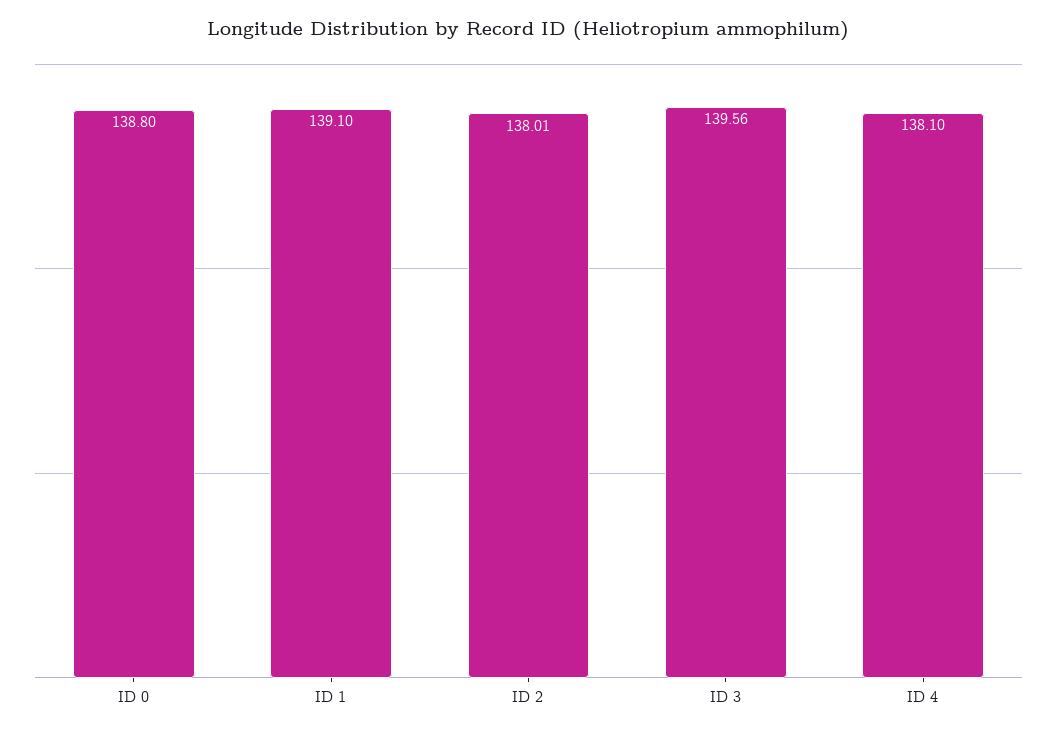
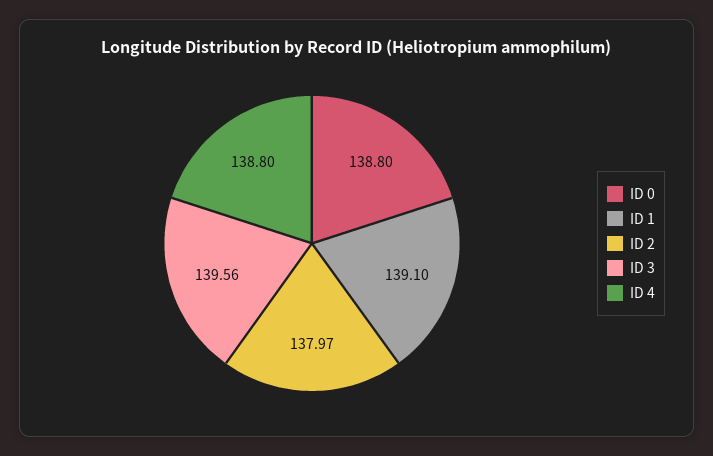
ID 2: 138.01 -> 137.97
ID 4: 138.1 -> 138.8

